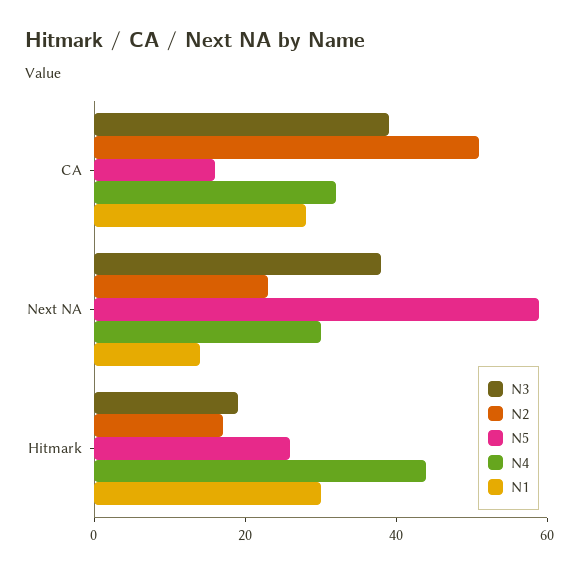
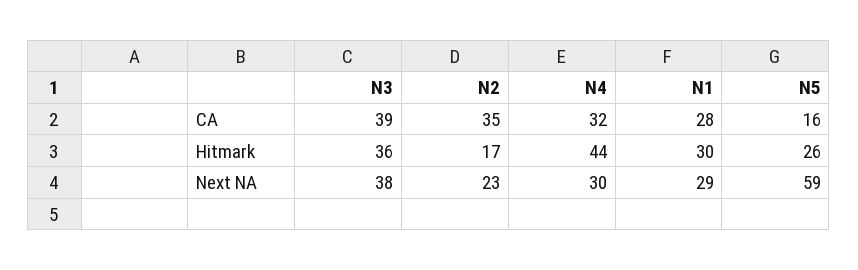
N2, CA: 50 -> 35
N1, Next NA: 15 -> 29
N3, Hitmark: 20 -> 36

